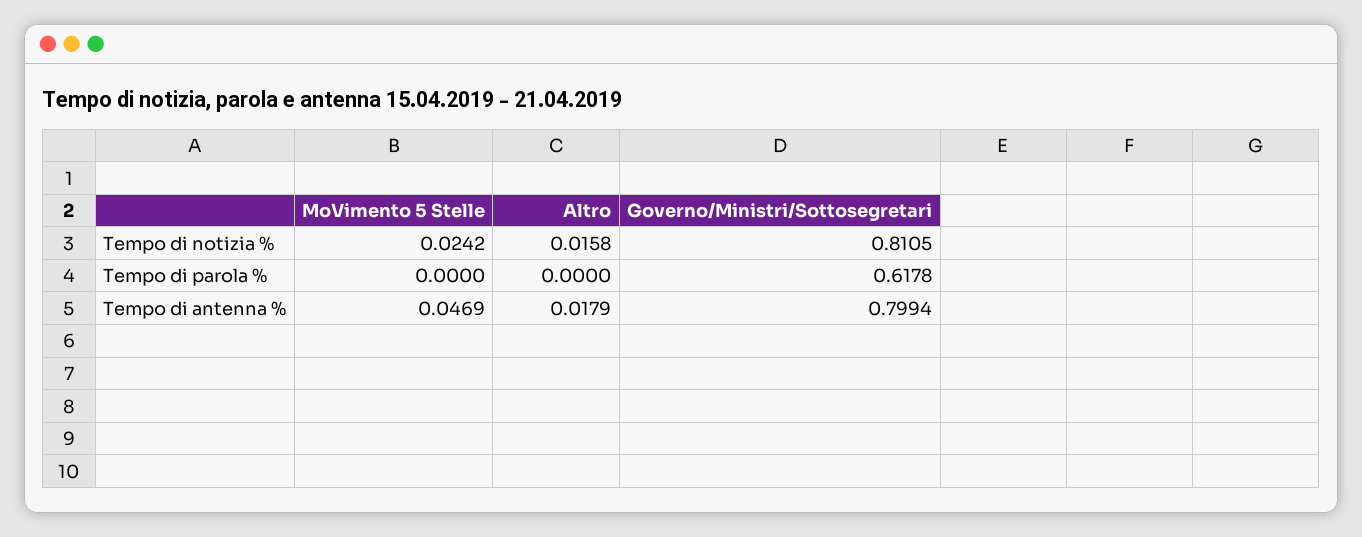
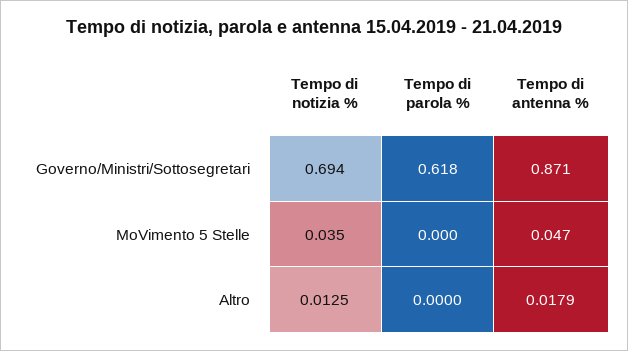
MoVimento 5 Stelle, Tempo di notizia %: 0.0242 -> 0.035
Altro, Tempo di notizia %: 0.0158 -> 0.0125
Governo/Ministri/Sottosegretari, Tempo di notizia %: 0.8105 -> 0.694
Governo/Ministri/Sottosegretari, Tempo di antenna %: 0.7994 -> 0.871

